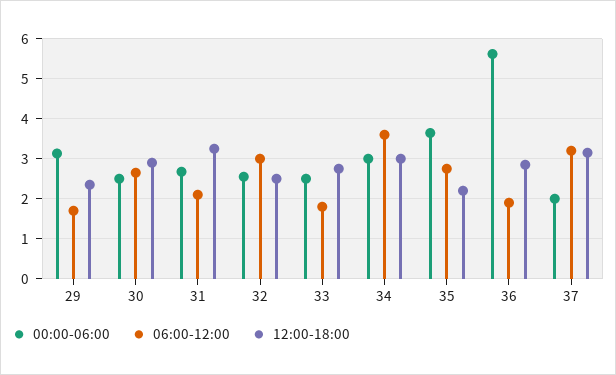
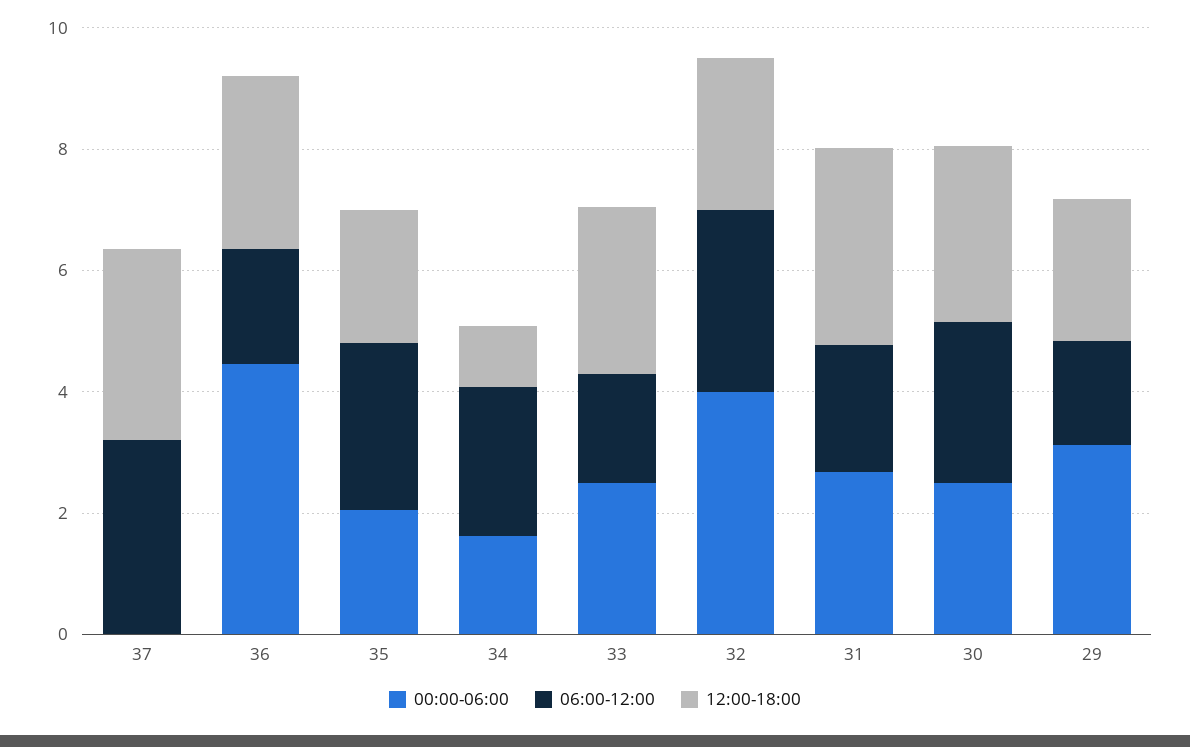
00:00-06:00, 32: 2.6 -> 4
00:00-06:00, 34: 3 -> 1.5
06:00-12:00, 34: 3.6 -> 2.5
12:00-18:00, 34: 3 -> 1
00:00-06:00, 35: 3.6 -> 2
00:00-06:00, 36: 5.6 -> 4.5
00:00-06:00, 37: 2 -> 0

